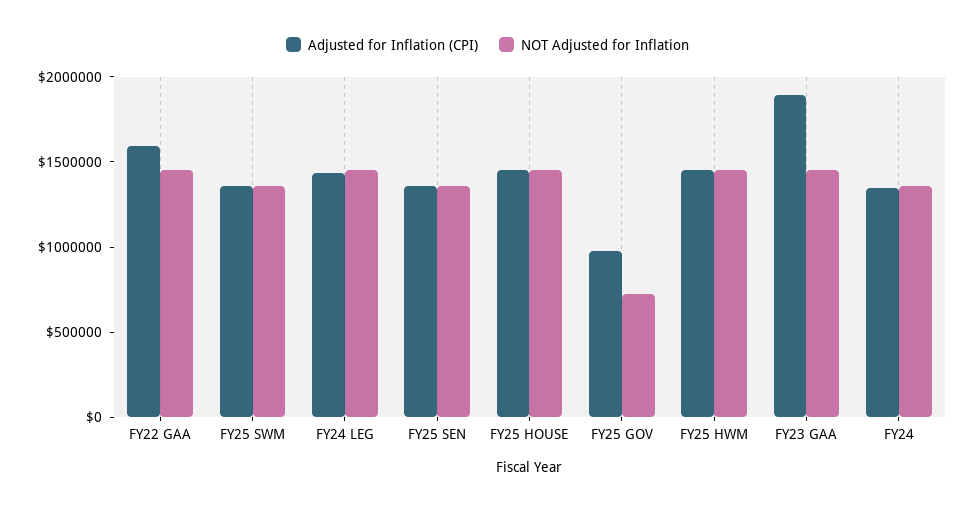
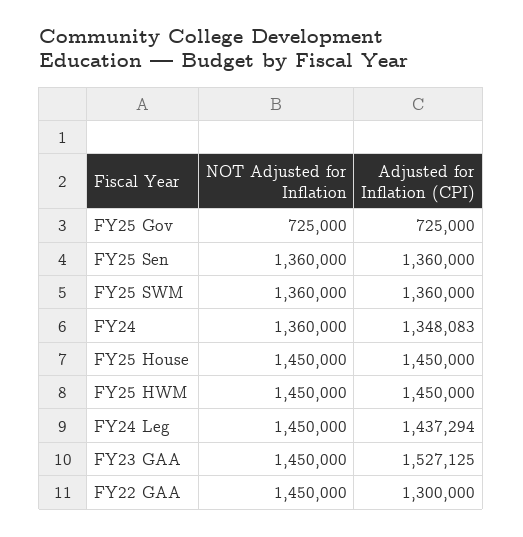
Adjusted for Inflation (CPI), FY22 GAA: 1600000 -> 1300000
Adjusted for Inflation (CPI), FY25 GOV: 1000000 -> 725000
Adjusted for Inflation (CPI), FY23 GAA: 1900000 -> 1527125

